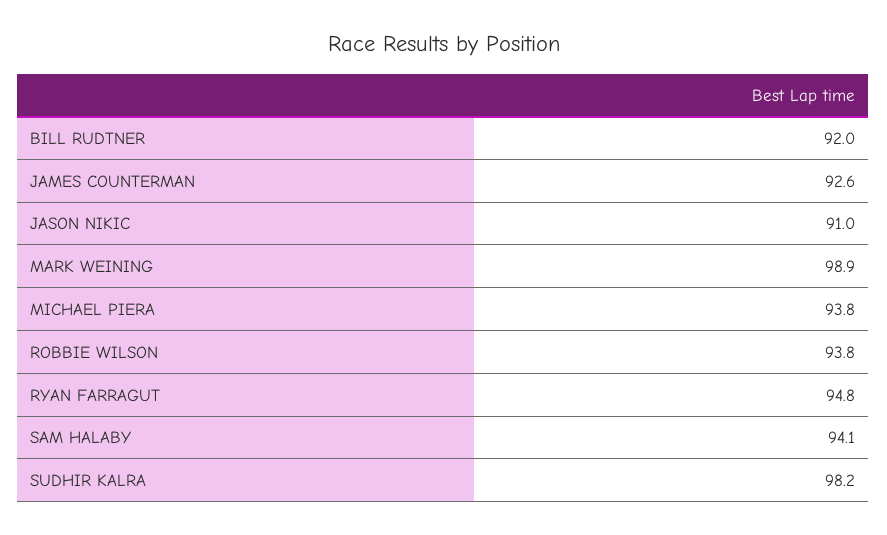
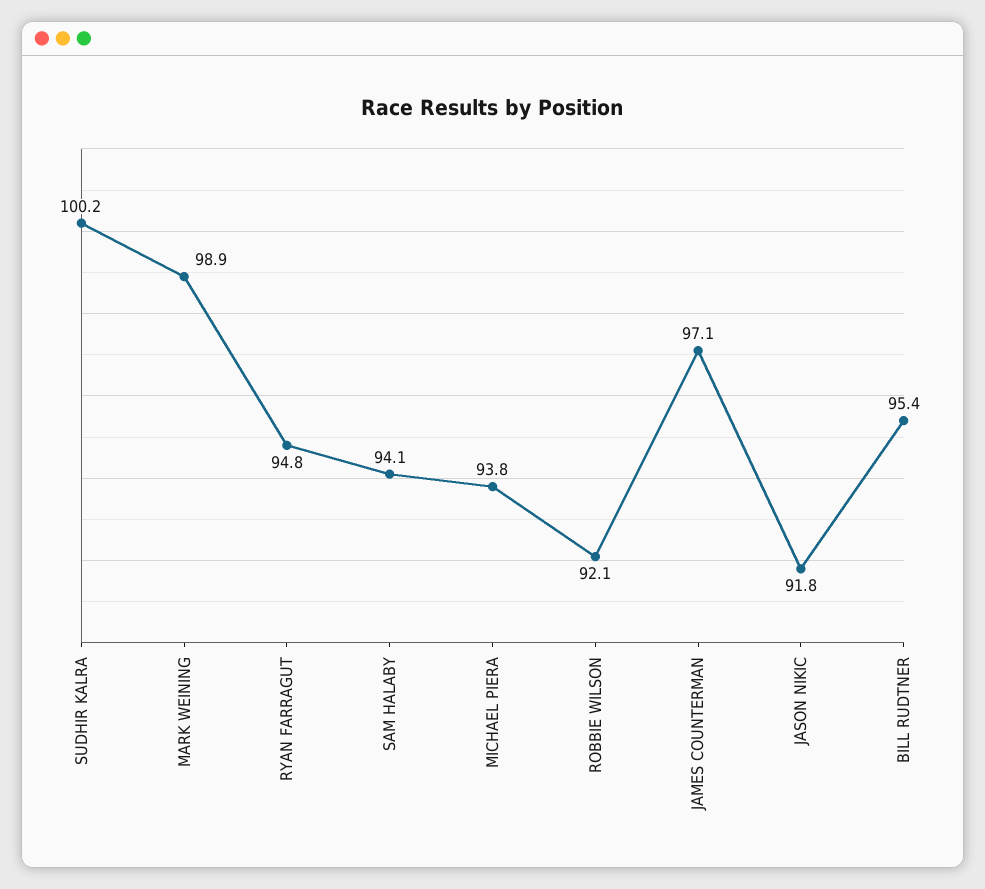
BILL RUDTNER: 92 -> 95.4
JAMES COUNTERMAN: 92.6 -> 97.1
JASON NIKIC: 91 -> 91.8
ROBBIE WILSON: 93.8 -> 92.1
SUDHIR KALRA: 98.2 -> 100.2

